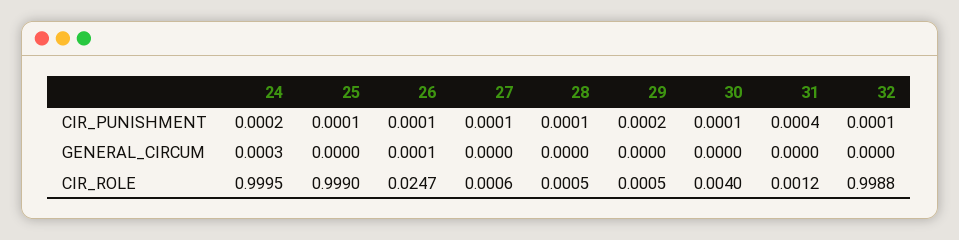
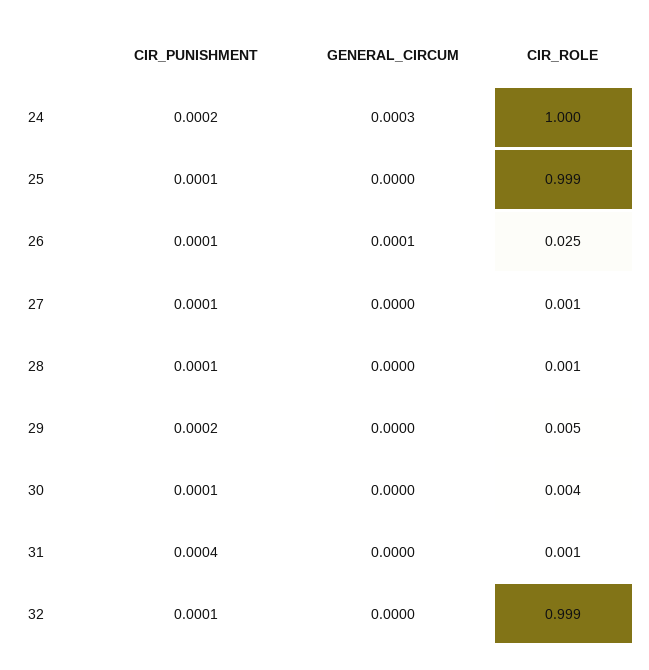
29, CIR_ROLE: 0.0005 -> 0.005

